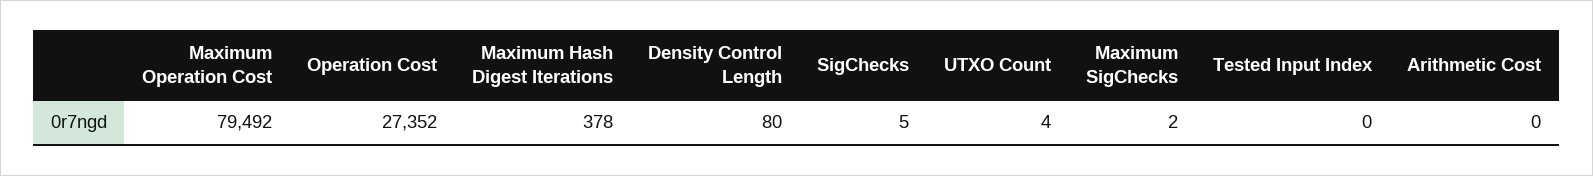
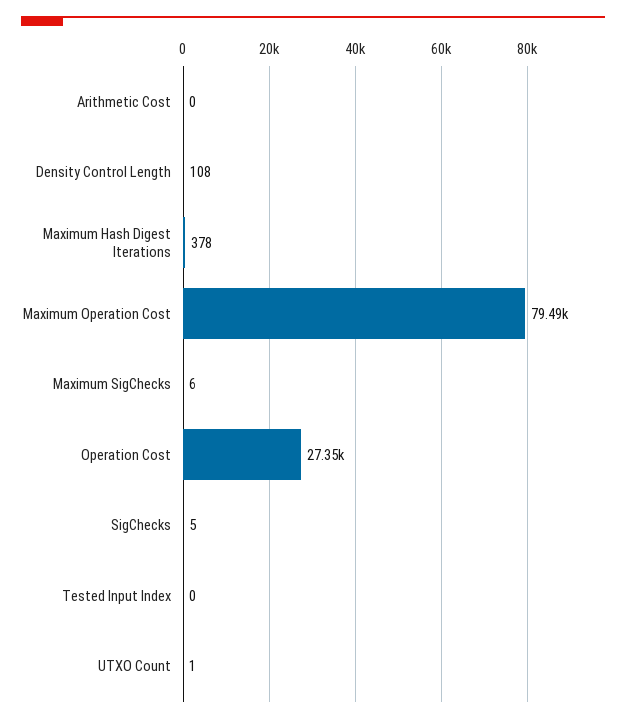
Density Control Length: 80 -> 108
UTXO Count: 4 -> 1
Maximum SigChecks: 2 -> 6

